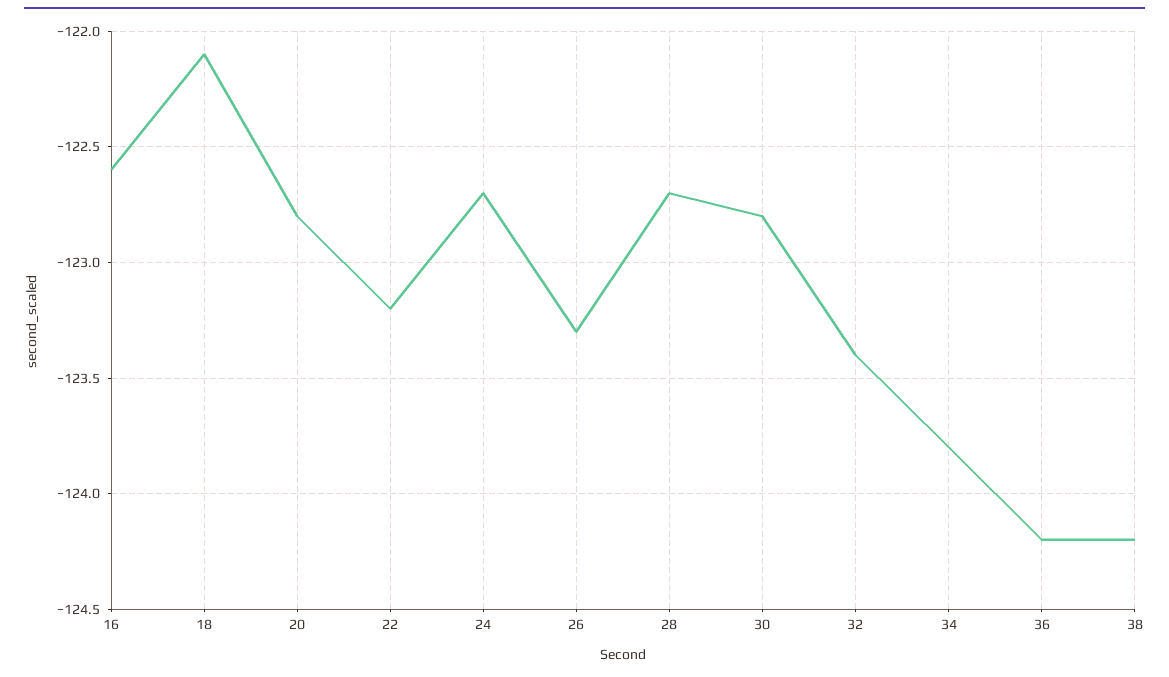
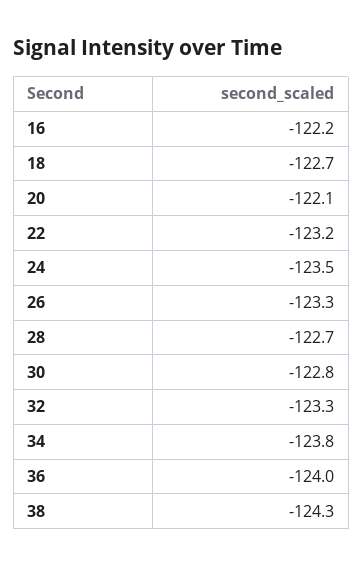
16: -122.6 -> -122.2
18: -122.1 -> -122.7
20: -122.8 -> -122.1
24: -122.7 -> -123.5
32: -123.4 -> -123.3
36: -124.2 -> -124
38: -124.2 -> -124.3

